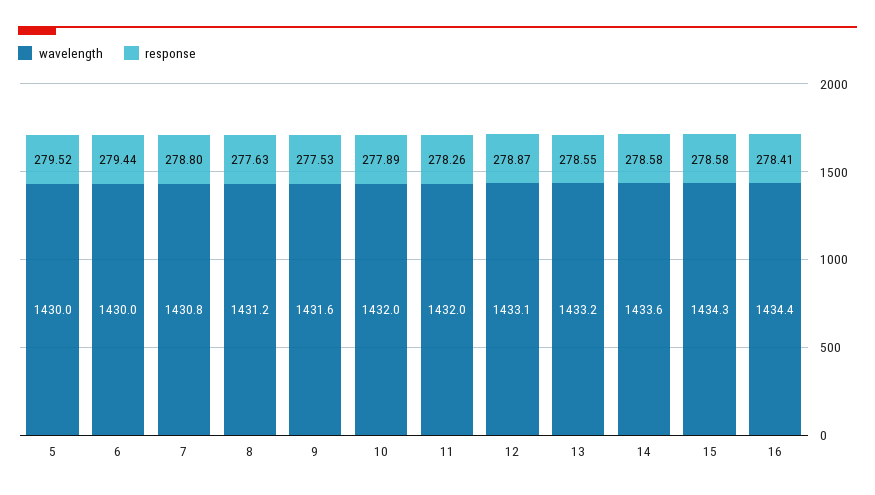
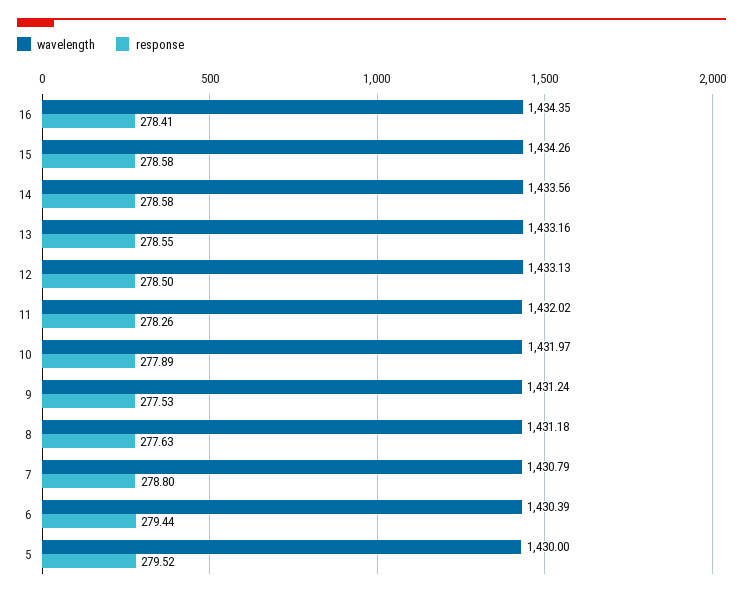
wavelength, 6: 1430 -> 1430.39
wavelength, 9: 1431.6 -> 1431.24
response, 12: 278.87 -> 278.5

